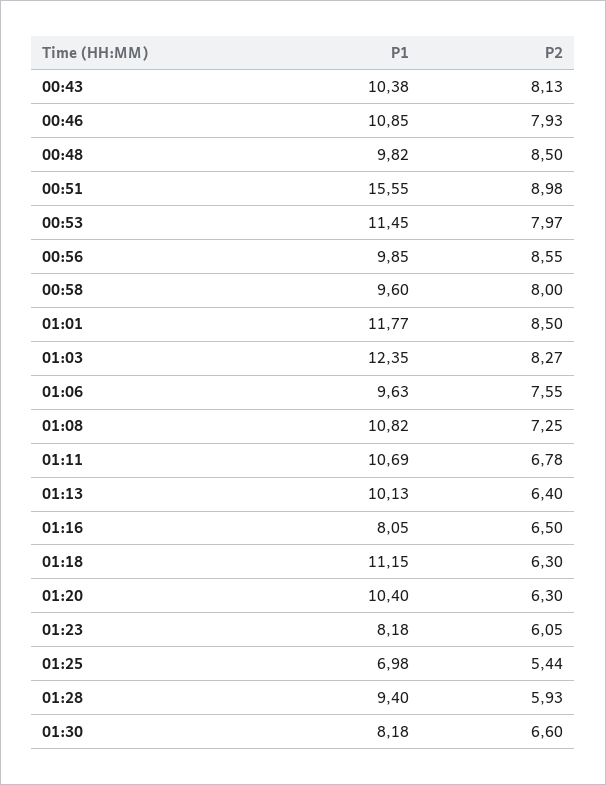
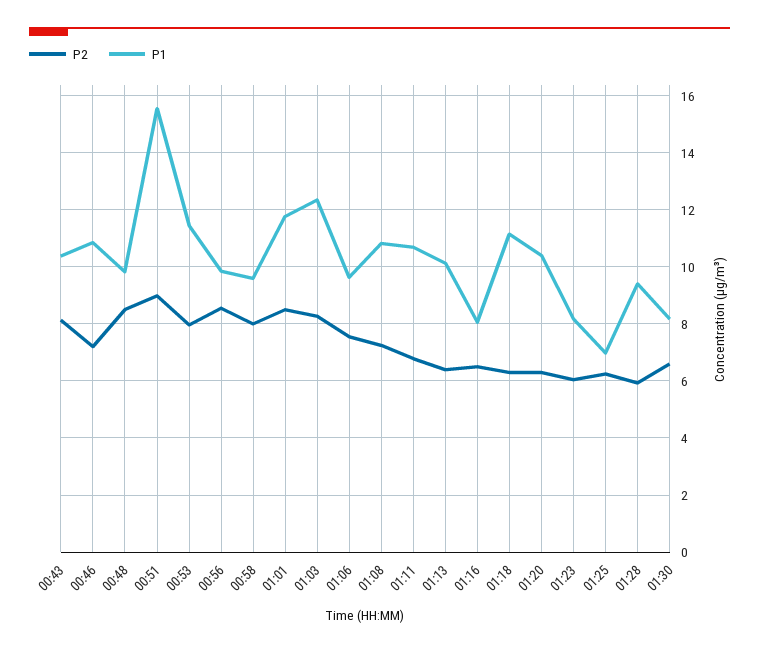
P2, 00:46: 7.93 -> 7.25
P2, 01:25: 5.44 -> 6.25

